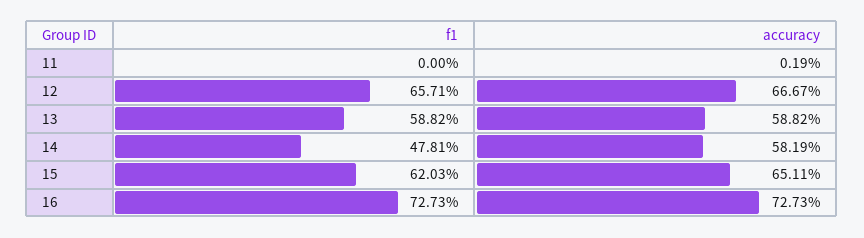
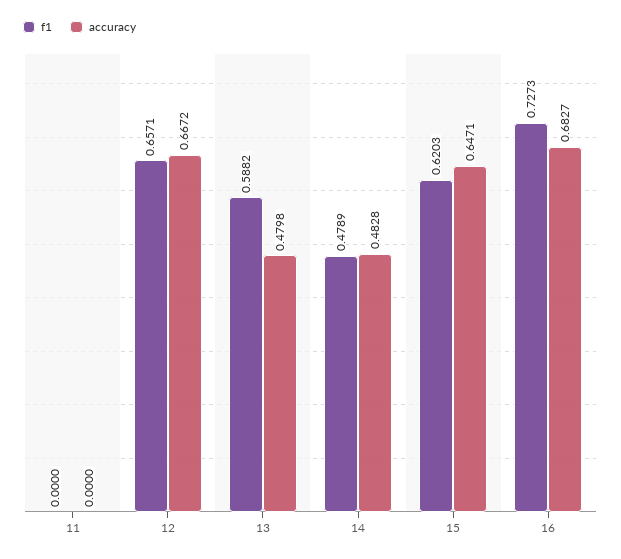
accuracy, 11: 0.0019 -> 0
accuracy, 12: 0.6667 -> 0.6672
accuracy, 13: 0.5882 -> 0.4798
f1, 14: 0.4781 -> 0.4789
accuracy, 14: 0.5819 -> 0.4828
accuracy, 15: 0.6511 -> 0.6471
accuracy, 16: 0.7273 -> 0.6827

